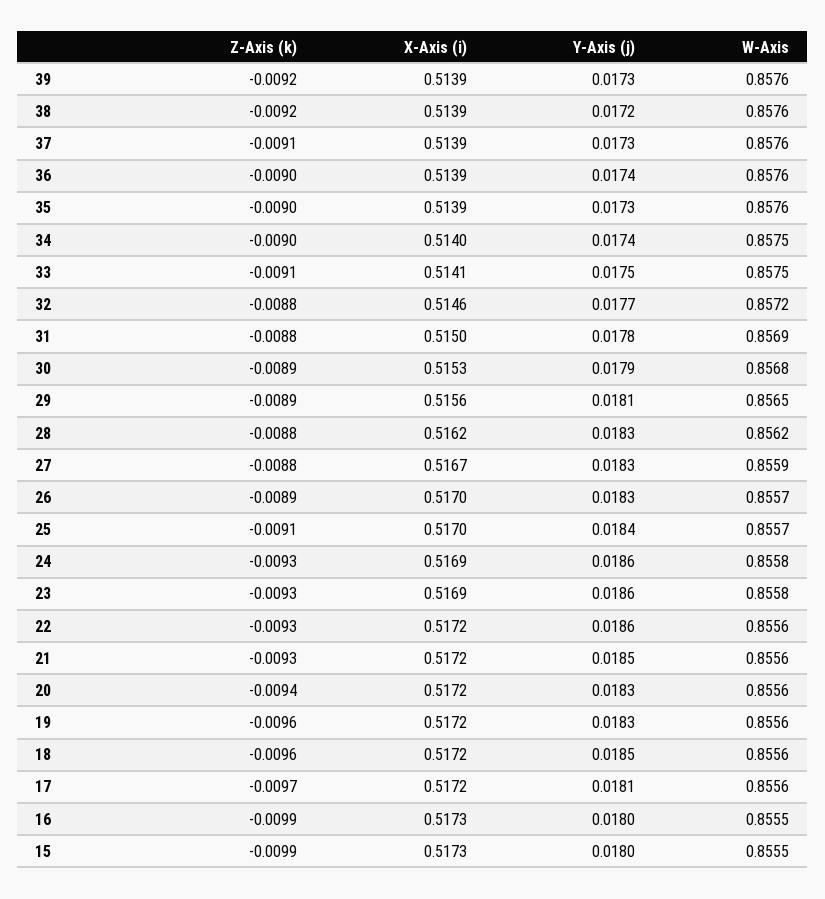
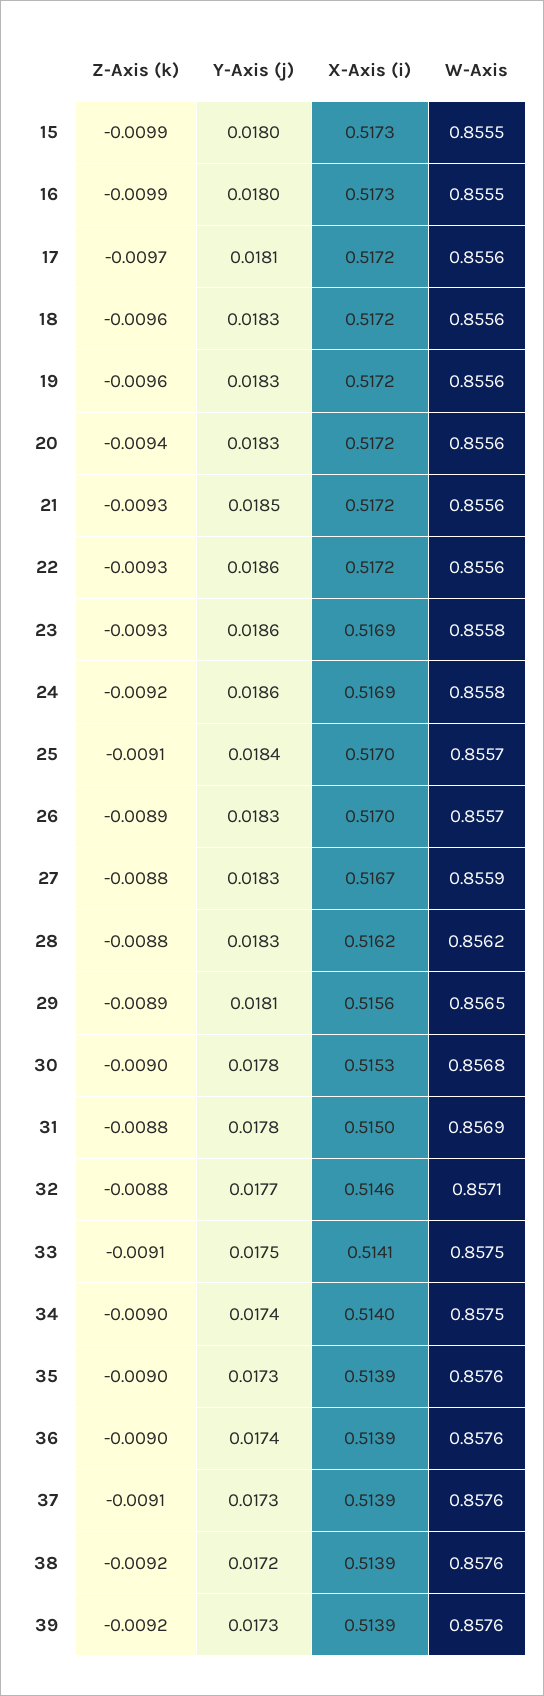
W-Axis, 32: 0.8572 -> 0.8571
Z-Axis (k), 30: -0.0089 -> -0.009
Y-Axis (j), 30: 0.0179 -> 0.0178
Z-Axis (k), 24: -0.0093 -> -0.0092
Y-Axis (j), 18: 0.0185 -> 0.0183

